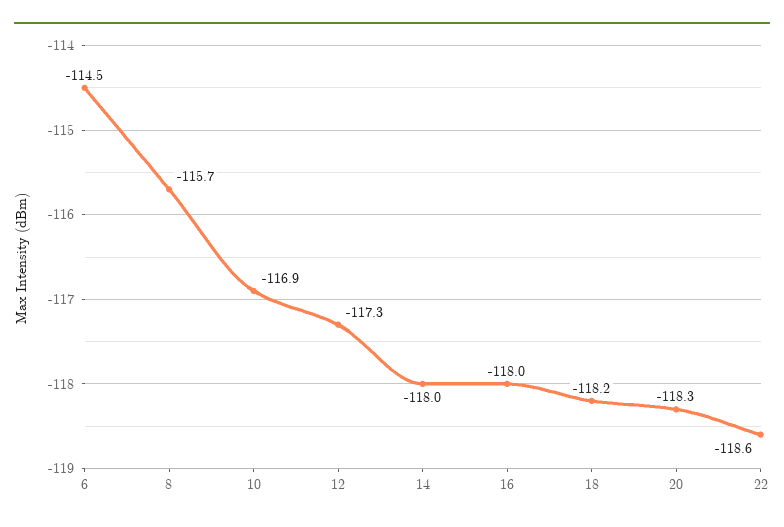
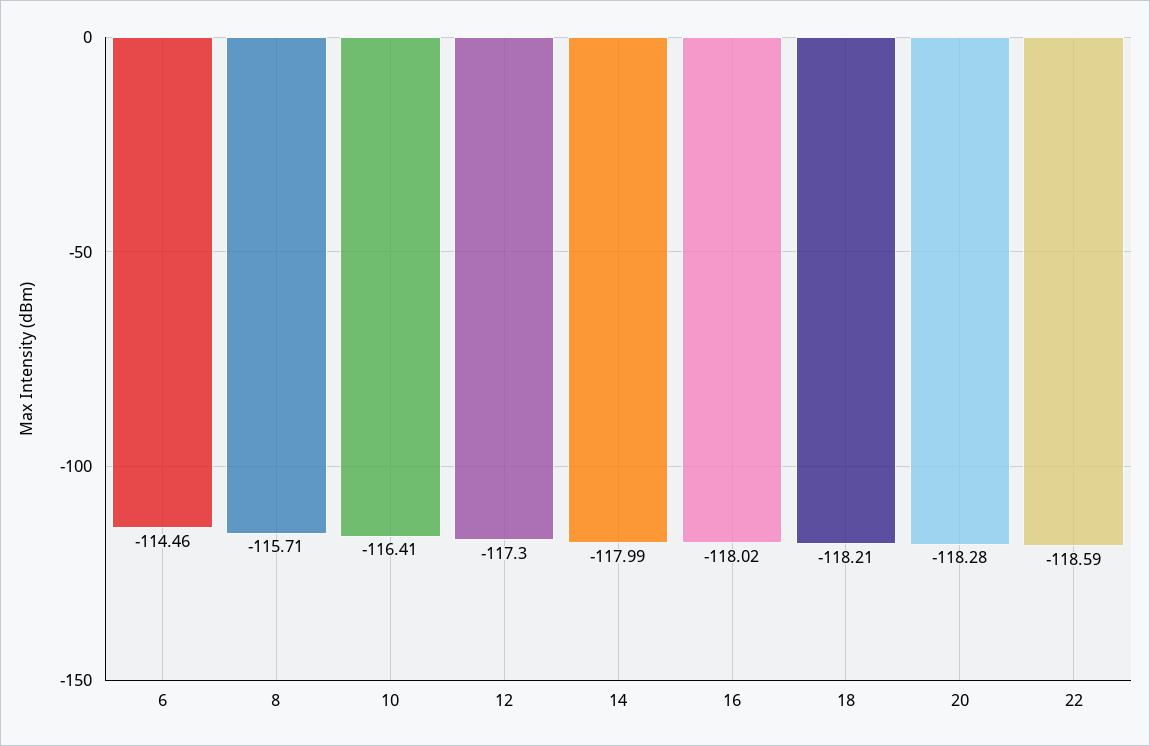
10: -116.9 -> -116.41

